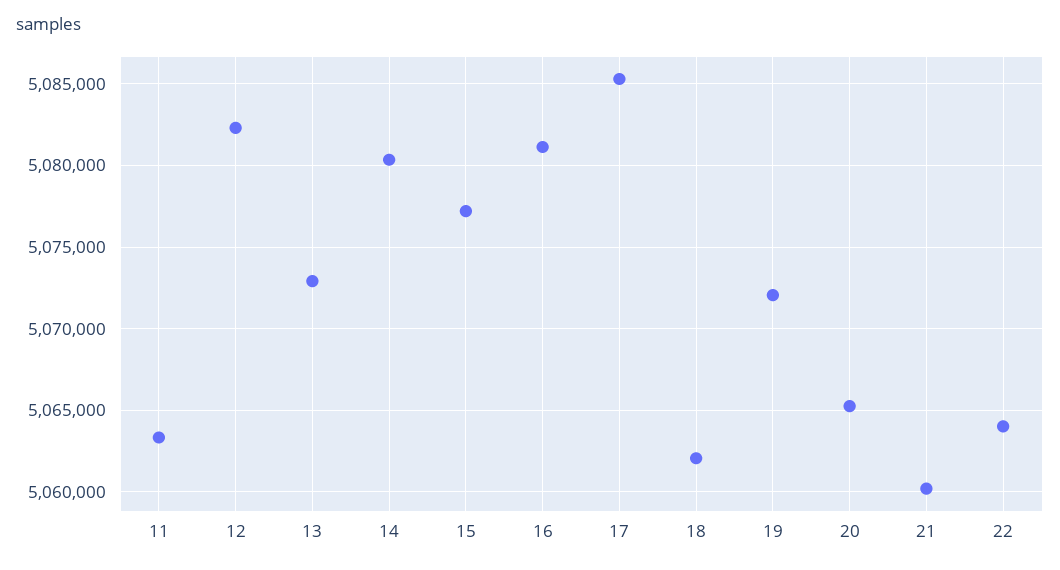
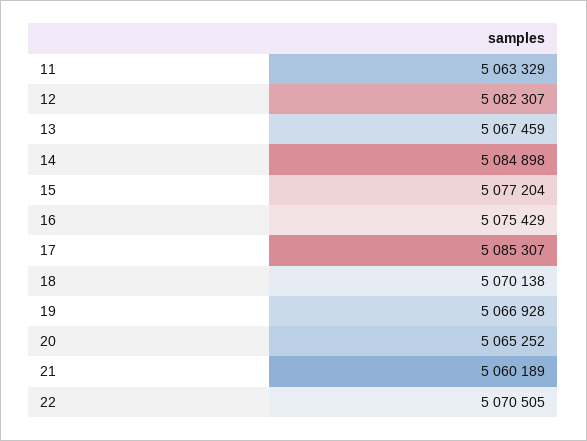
13: 5073000 -> 5067459
14: 5080500 -> 5084898
16: 5081000 -> 5075429
18: 5062000 -> 5070138
19: 5072000 -> 5066928
22: 5064000 -> 5070505

